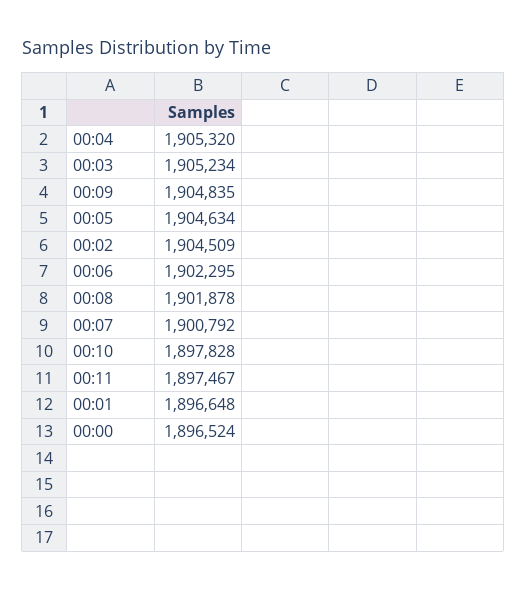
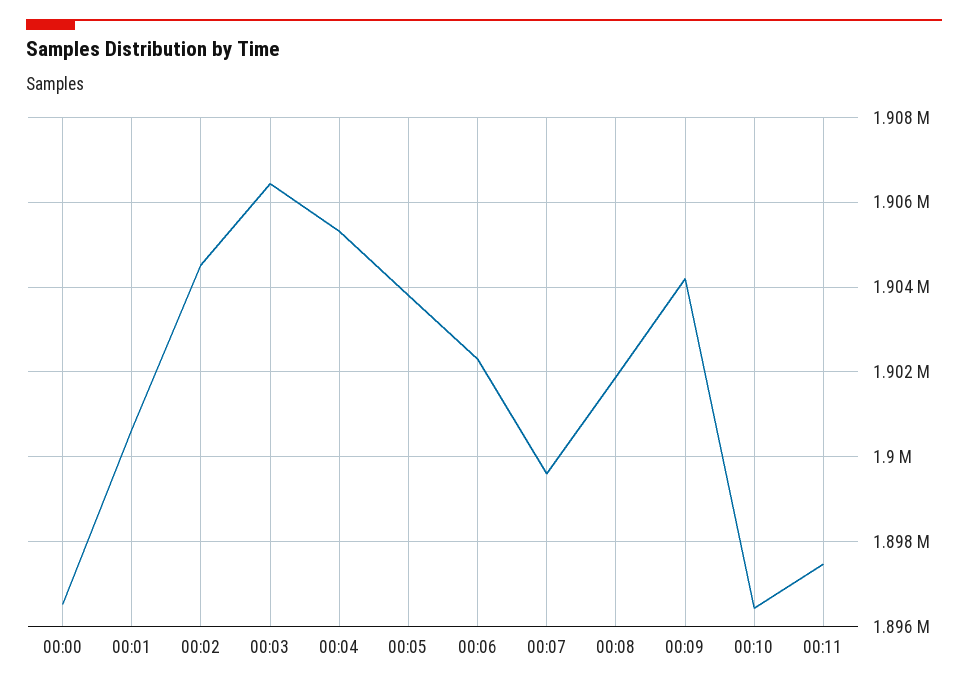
00:03: 1905234 -> 1906400
00:09: 1904835 -> 1904200
00:05: 1904634 -> 1903800
00:07: 1900792 -> 1899600
00:10: 1897828 -> 1896400
00:01: 1896648 -> 1900600

